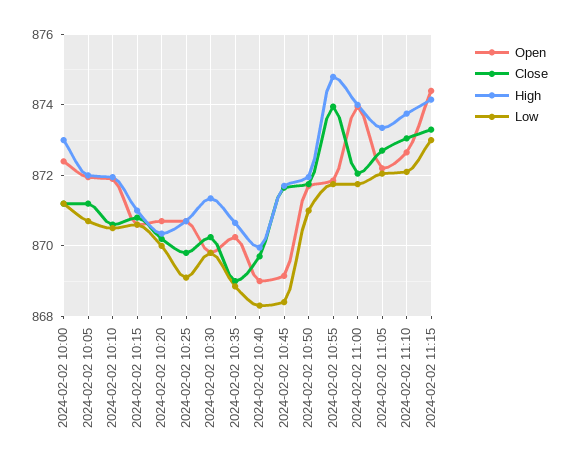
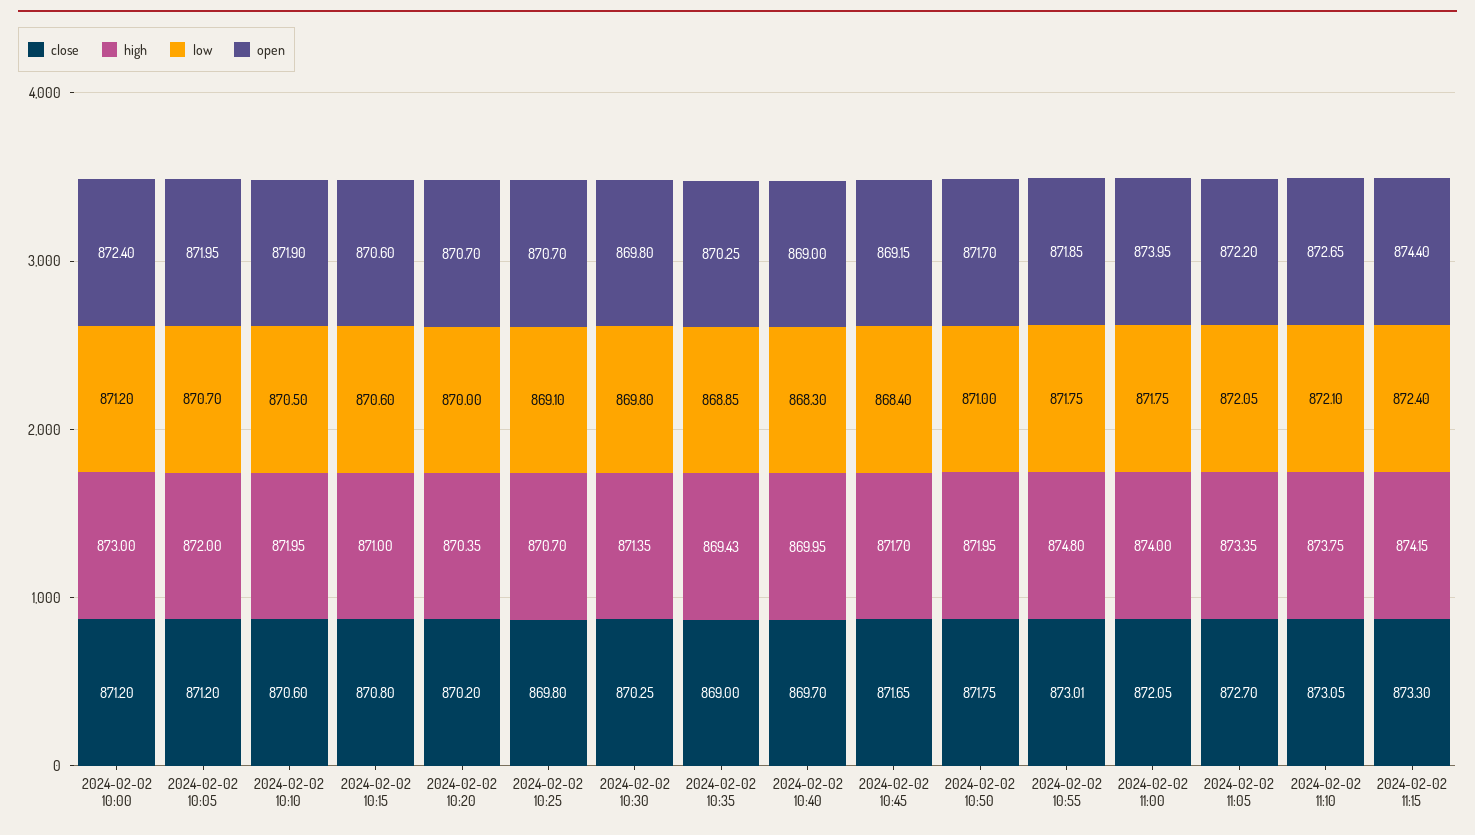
High, 2024-02-02 10:35: 870.6 -> 869.43
Close, 2024-02-02 10:55: 874 -> 873.01
Low, 2024-02-02 11:15: 873 -> 872.4

